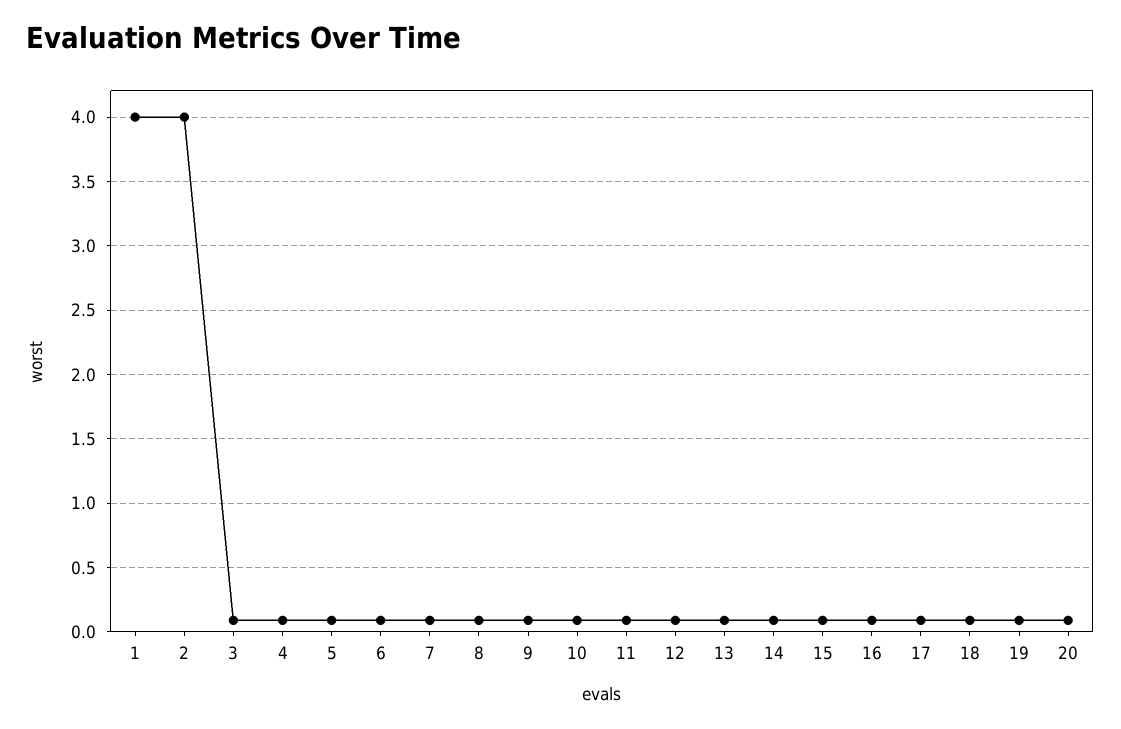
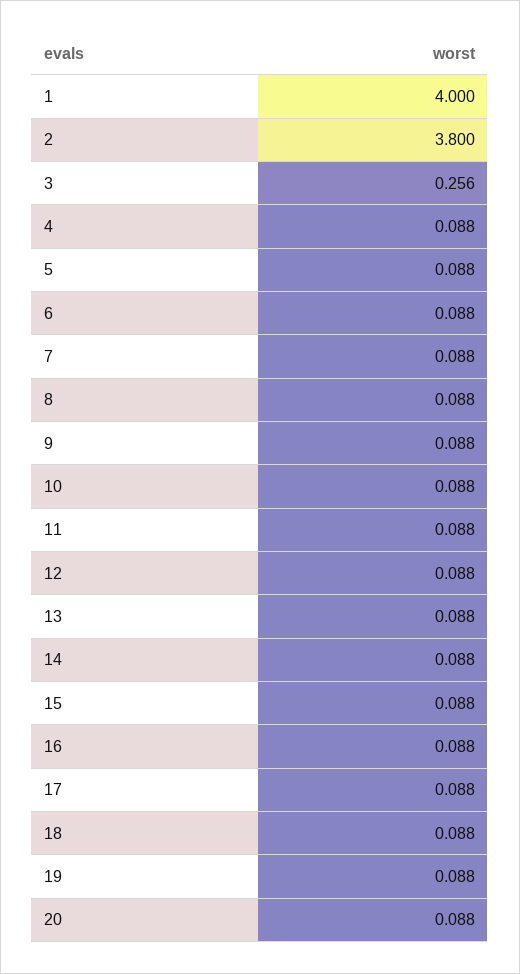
2: 4 -> 3.8
3: 0.1 -> 0.256

